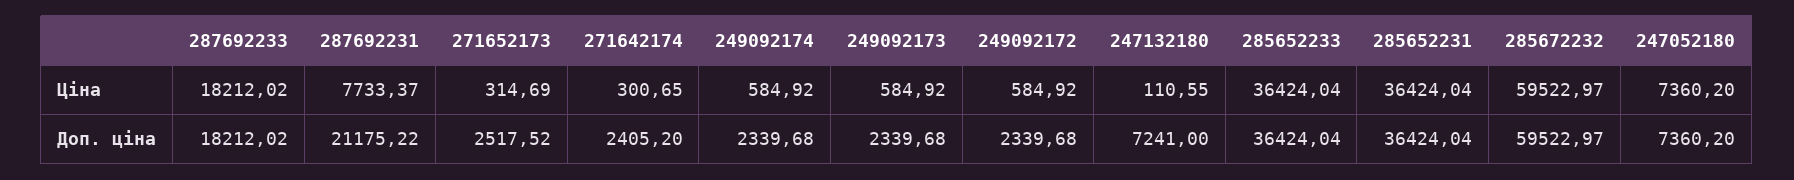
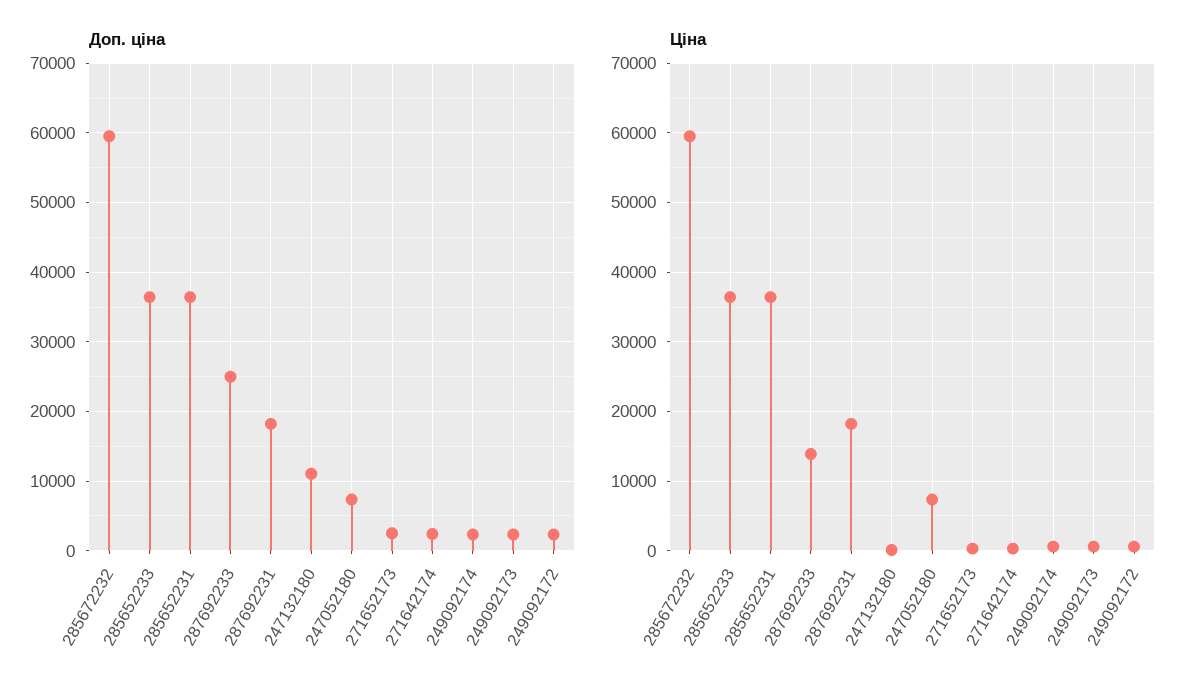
Ціна, 287692233: 18212.02 -> 14000
Ціна, 287692231: 7733.37 -> 18000
Доп. ціна, 287692233: 18212.02 -> 25000
Доп. ціна, 287692231: 21175.22 -> 18000
Доп. ціна, 247132180: 7241 -> 11000

